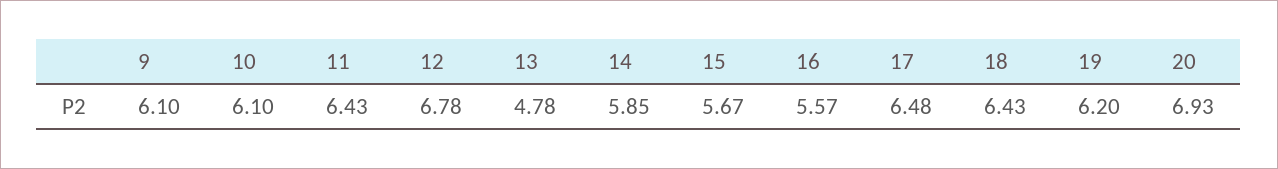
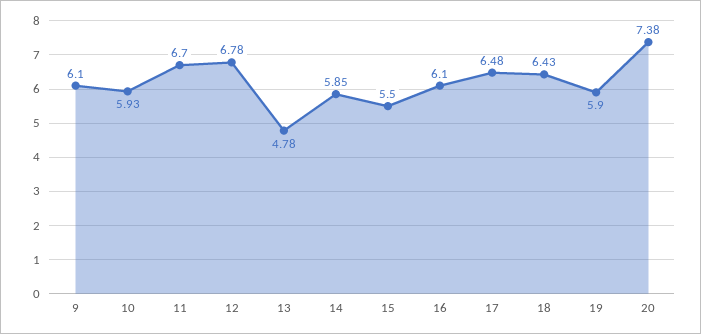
10: 6.1 -> 5.93
11: 6.43 -> 6.7
15: 5.67 -> 5.5
16: 5.57 -> 6.1
19: 6.2 -> 5.9
20: 6.93 -> 7.38

